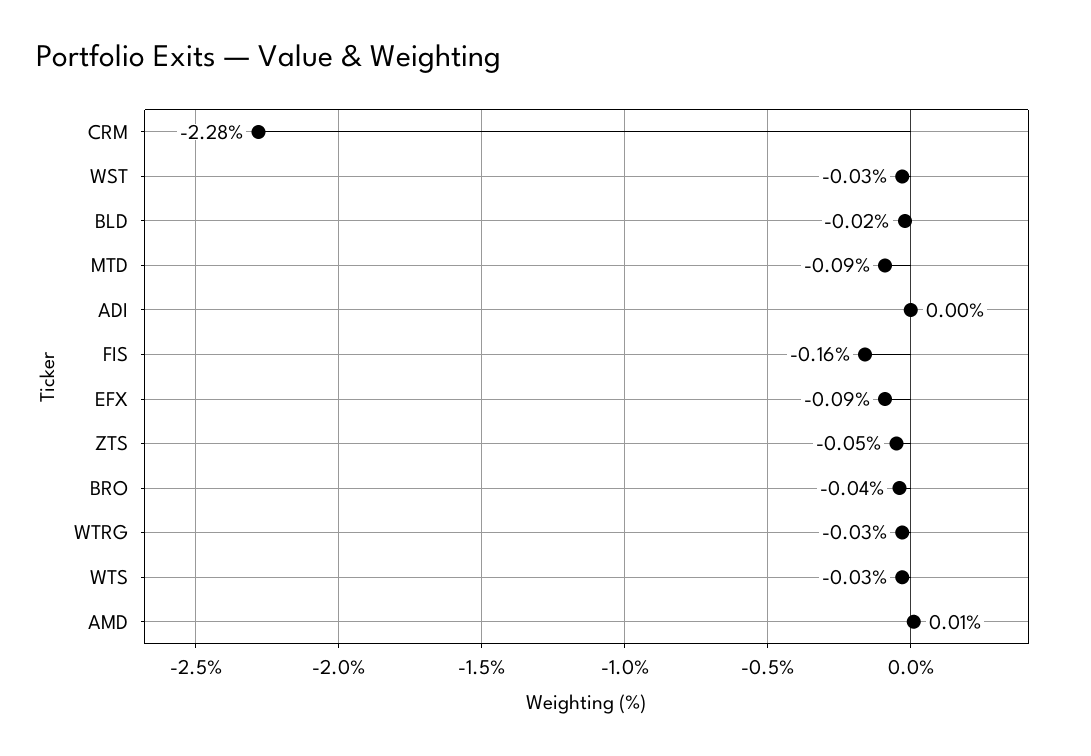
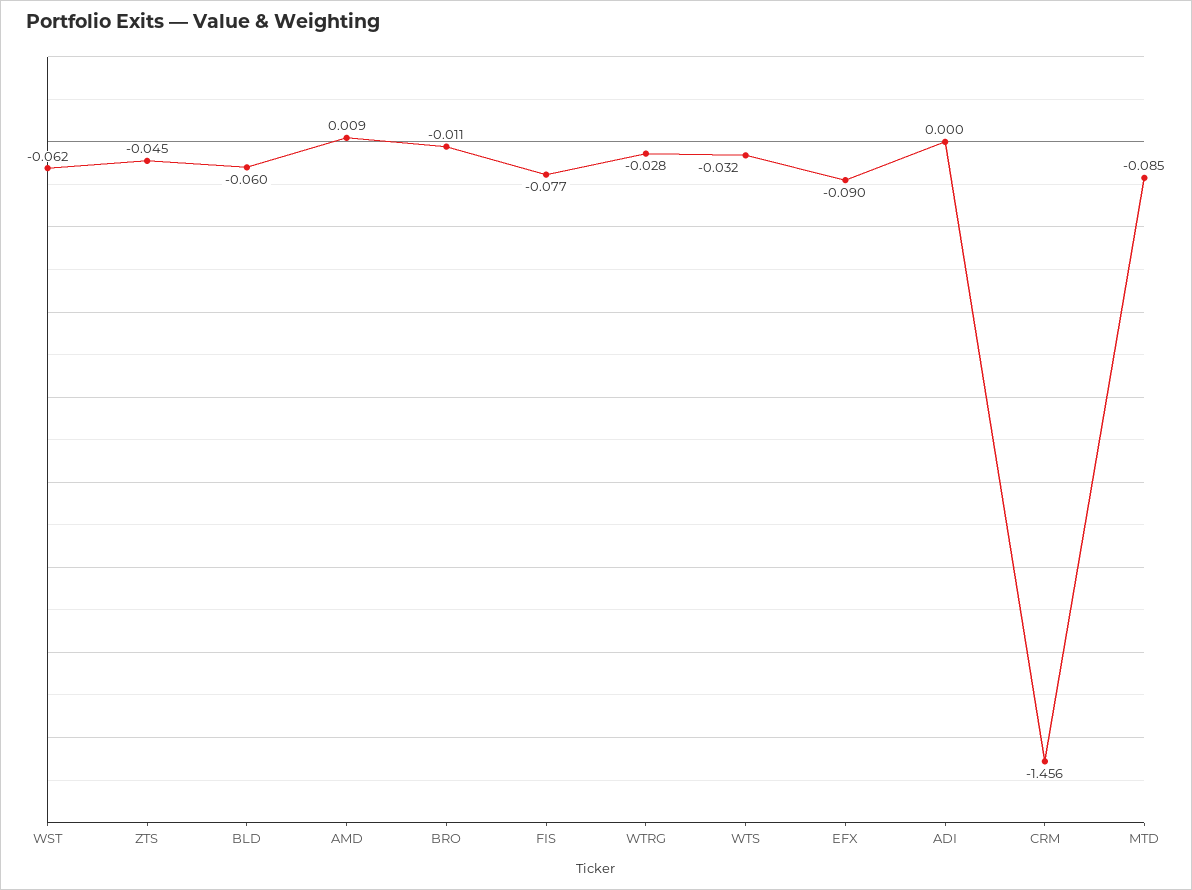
CRM: -2.28 -> -1.456
WST: -0.03 -> -0.062
BLD: -0.02 -> -0.06
FIS: -0.16 -> -0.077
BRO: -0.04 -> -0.011

